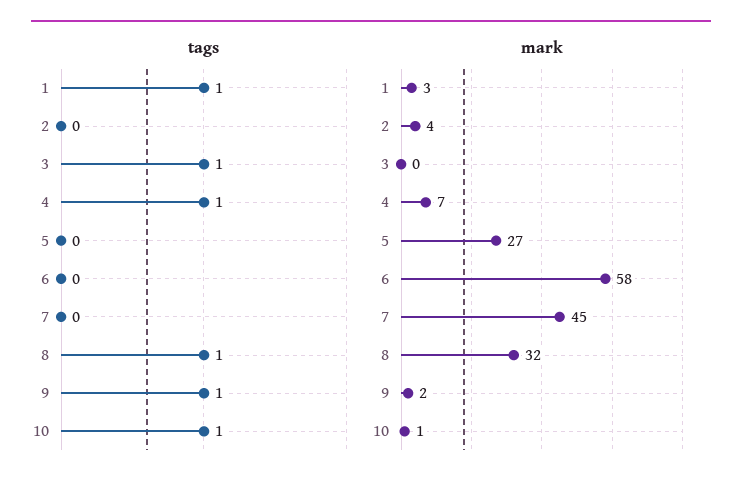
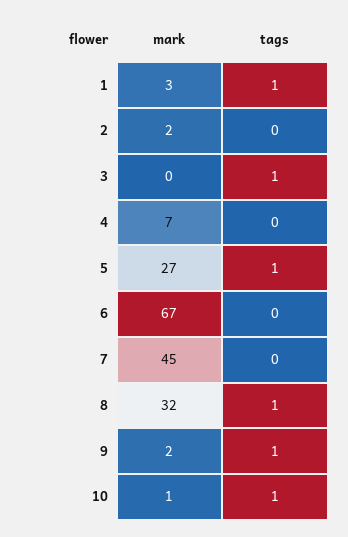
tags, 4: 1 -> 0
tags, 5: 0 -> 1
mark, 2: 4 -> 2
mark, 6: 58 -> 67

